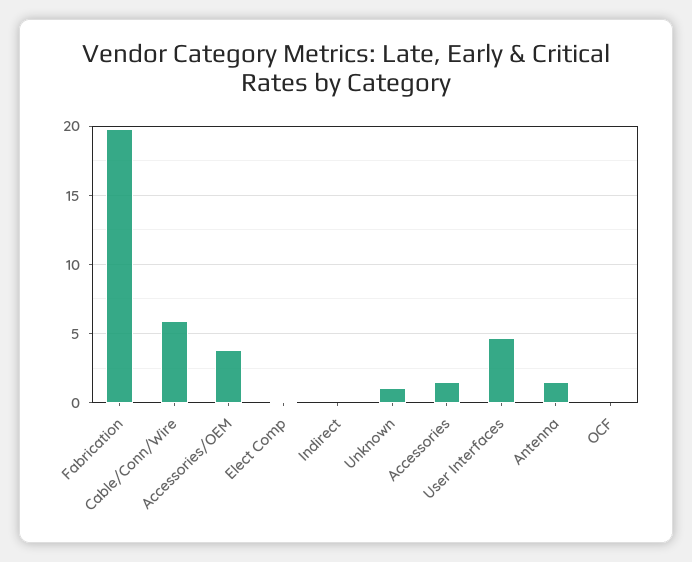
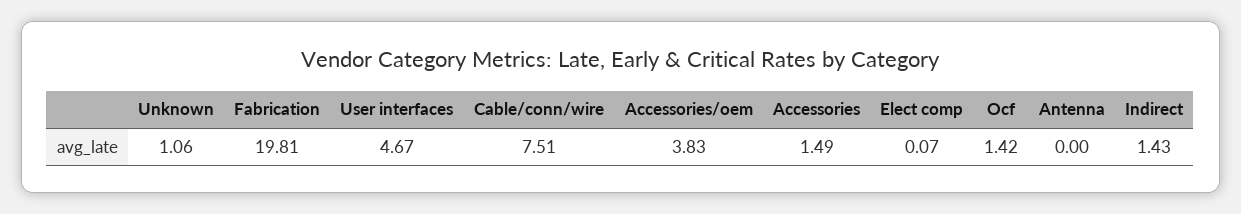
Cable/Conn/Wire: 6 -> 7.51
Indirect: 0 -> 1.43
Antenna: 1.5 -> 0
OCF: 0 -> 1.42

